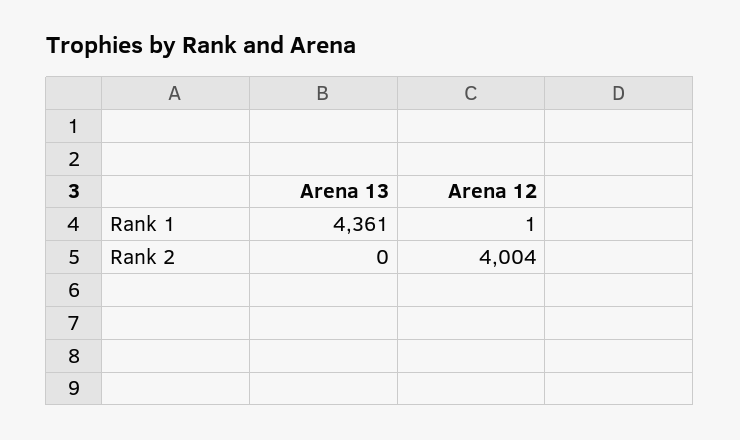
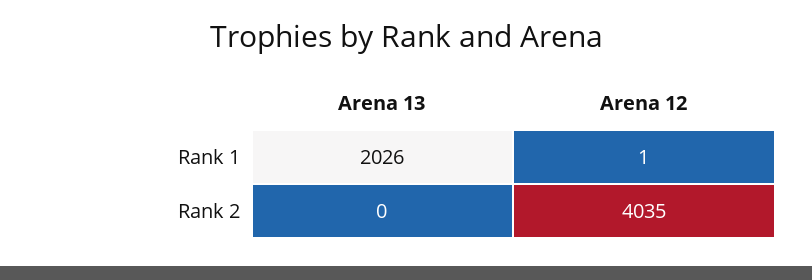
Arena 13, Rank 1: 4361 -> 2026
Arena 12, Rank 2: 4004 -> 4035

